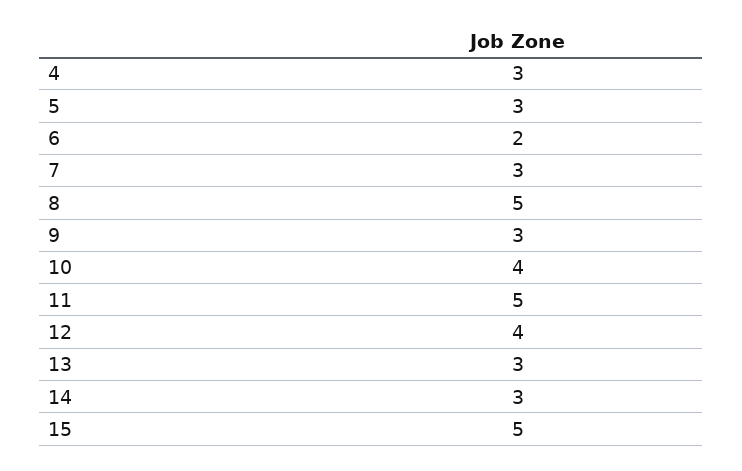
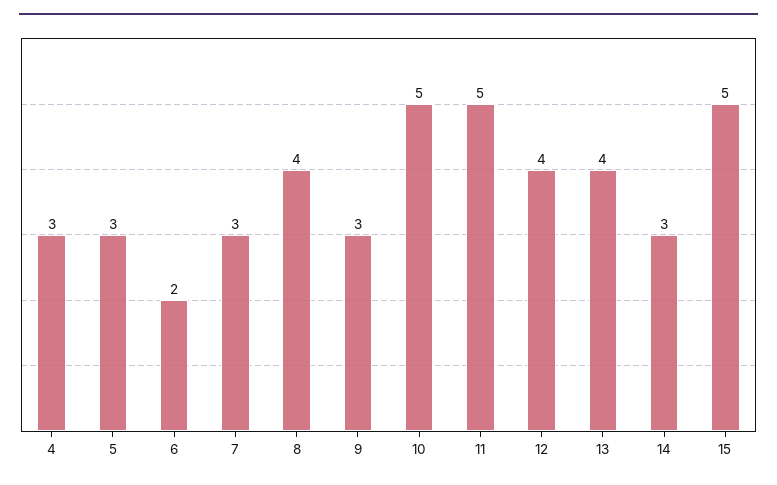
8: 5 -> 4
10: 4 -> 5
13: 3 -> 4

